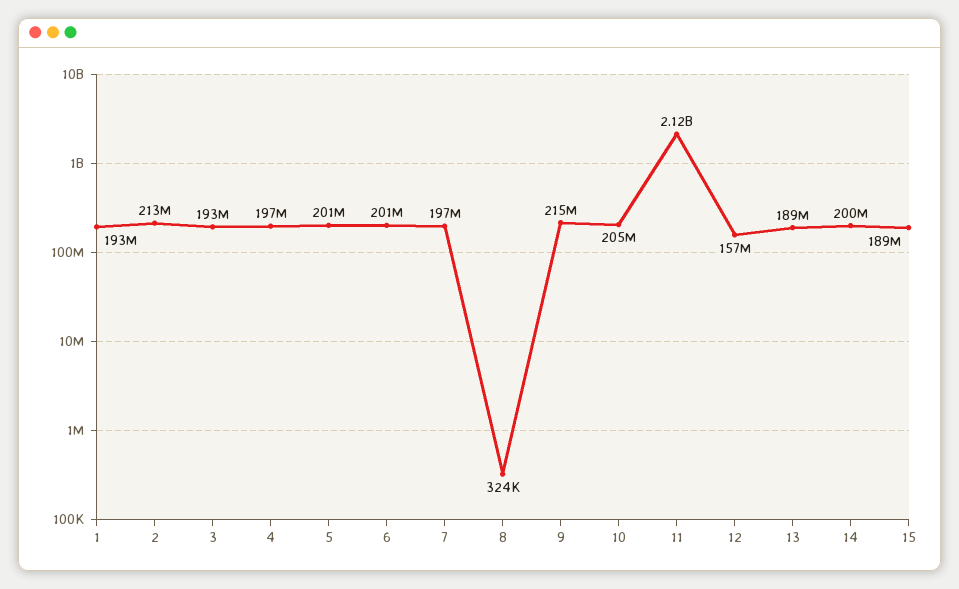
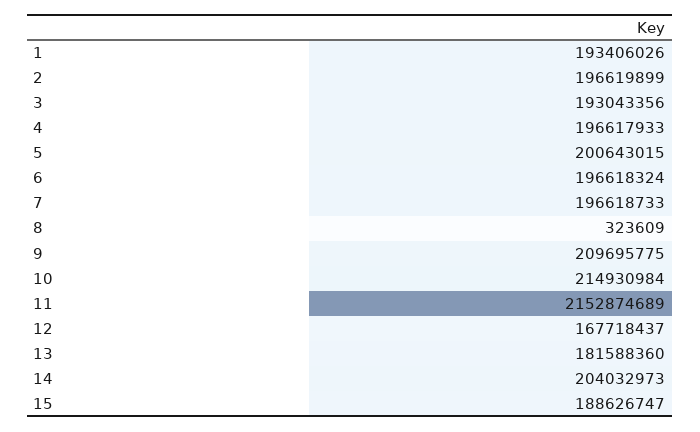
2: 213000000 -> 196619899
6: 201000000 -> 196618324
9: 215000000 -> 209695775
10: 205000000 -> 214930984
11: 2120000000 -> 2152874689
12: 157000000 -> 167718437
13: 189000000 -> 181588360
14: 200000000 -> 204032973

